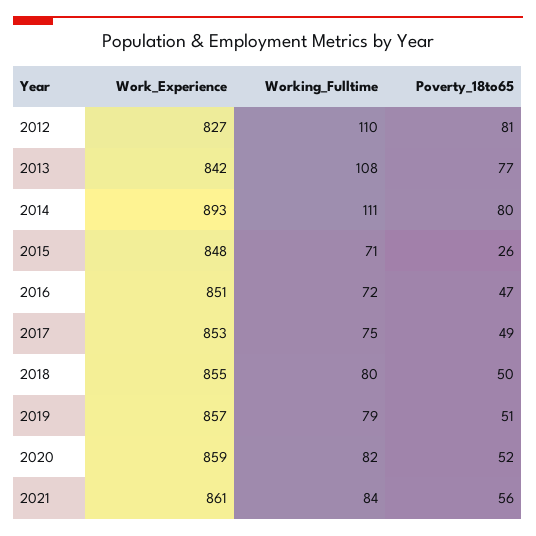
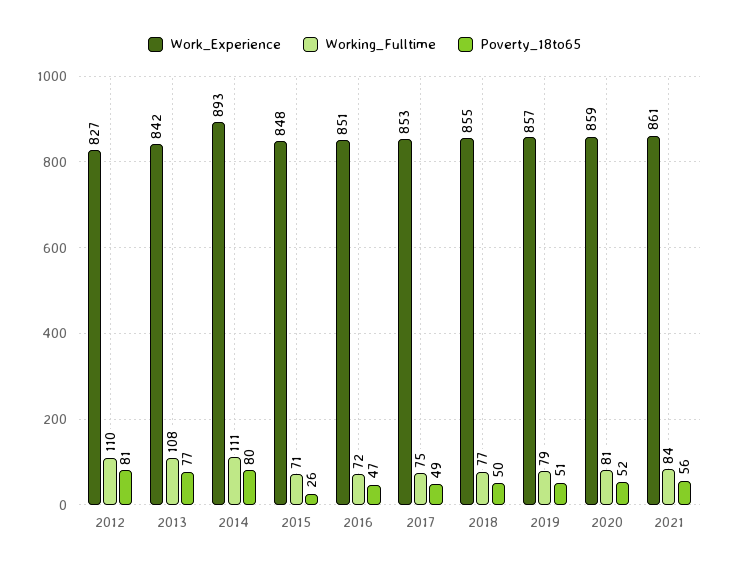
Working_Fulltime, 2018: 80 -> 77
Working_Fulltime, 2020: 82 -> 81

